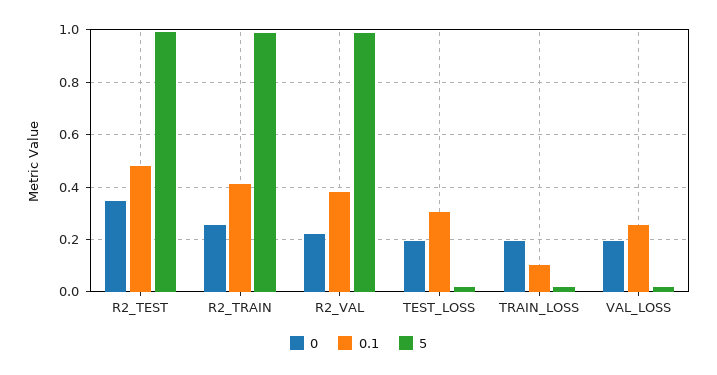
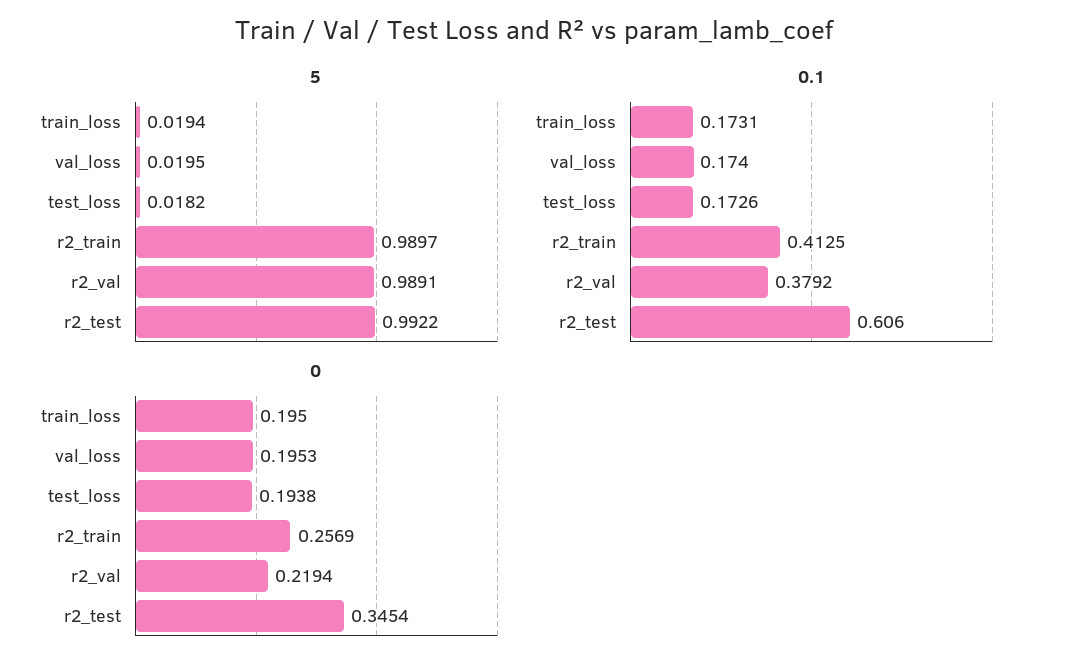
0.1, R2_TEST: 0.475 -> 0.606
0.1, TEST_LOSS: 0.3 -> 0.1726
0.1, TRAIN_LOSS: 0.1 -> 0.1731
0.1, VAL_LOSS: 0.25 -> 0.174

